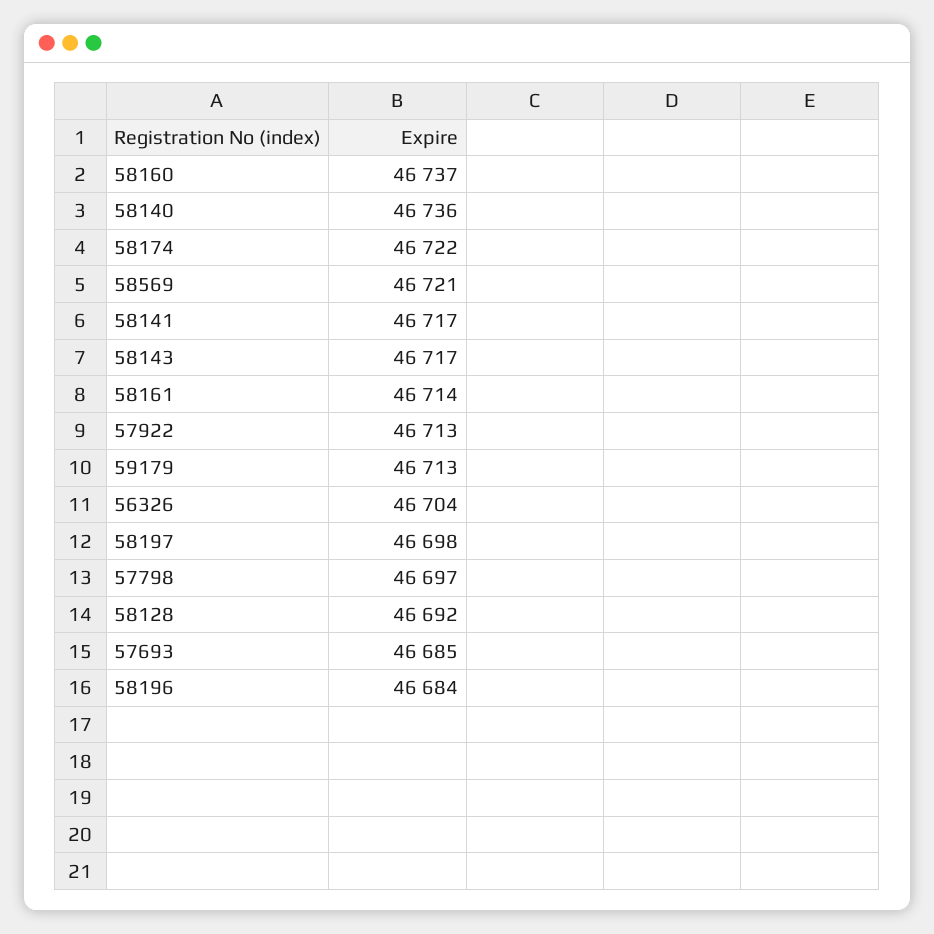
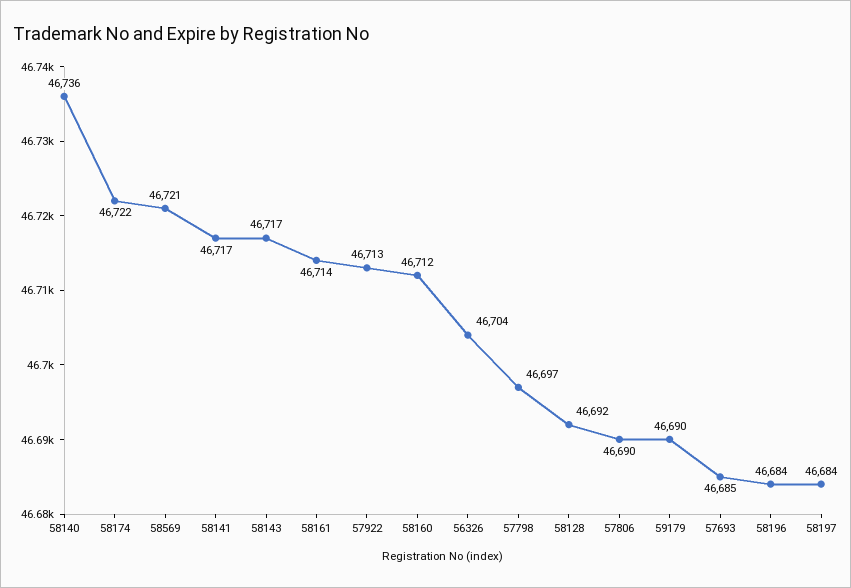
58160: 46737 -> 46712
59179: 46713 -> 46690
58197: 46698 -> 46684
57806: none -> 46690

